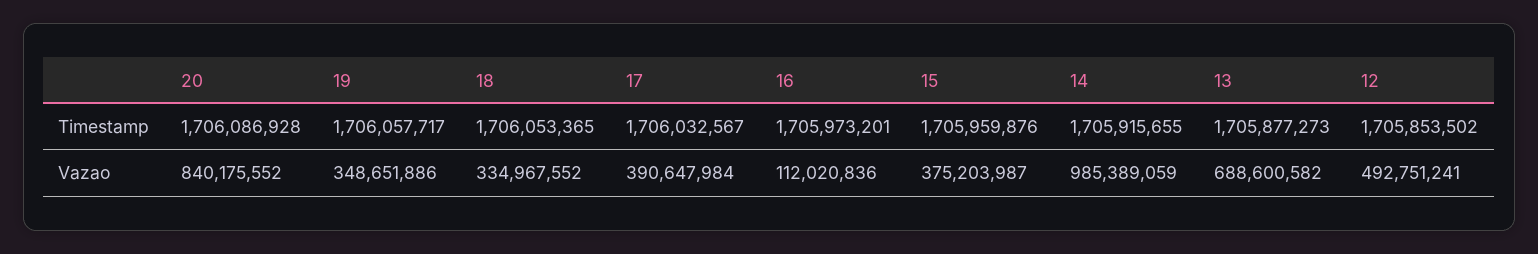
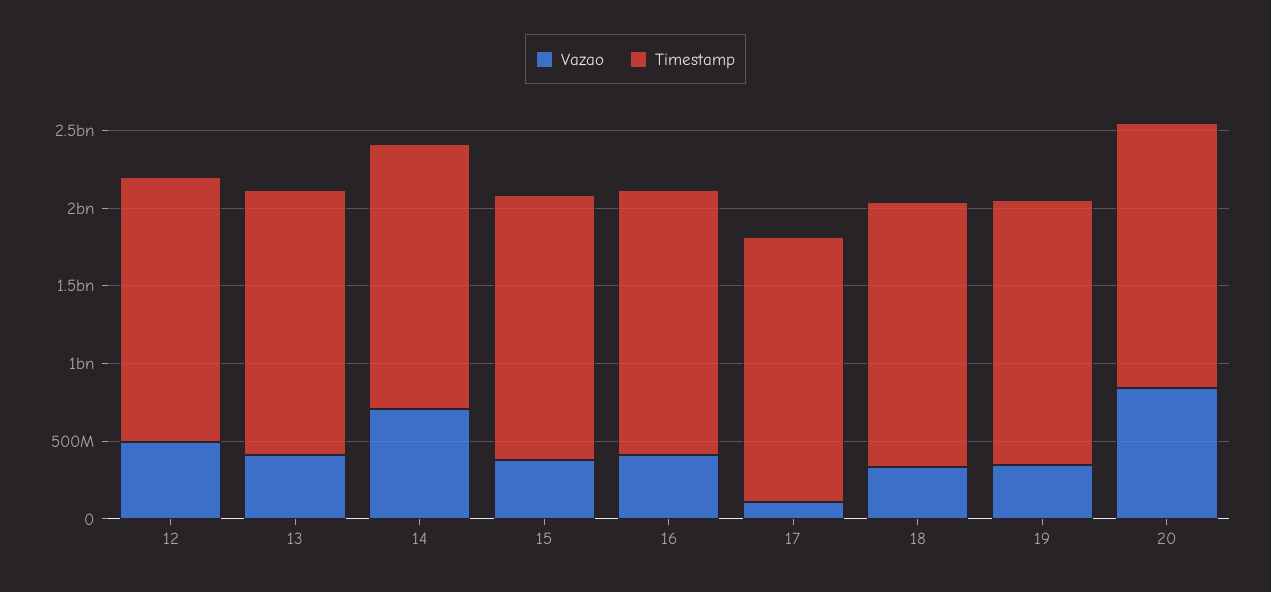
Vazao, 17: 390647984 -> 100000000
Vazao, 16: 112020836 -> 400000000
Vazao, 14: 985389059 -> 700000000
Vazao, 13: 688600582 -> 400000000

